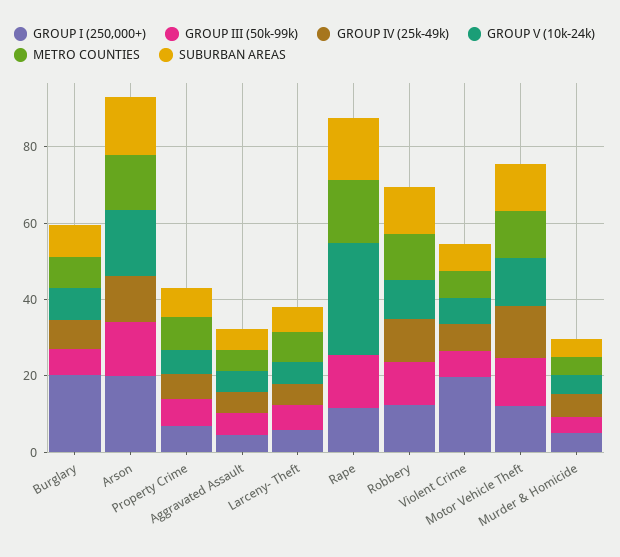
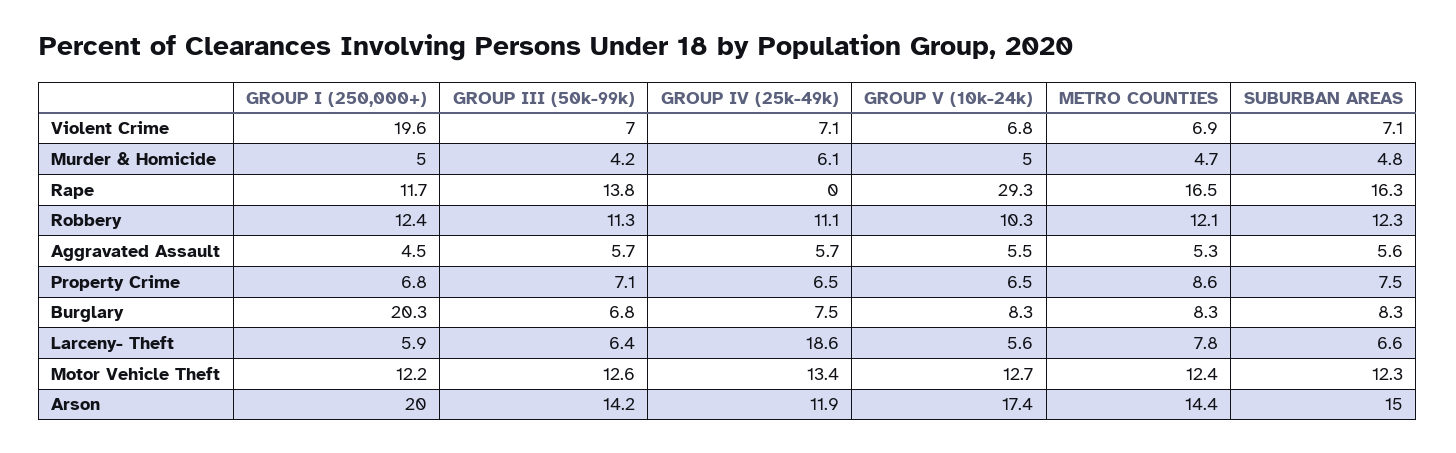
GROUP IV (25k-49k), Larceny- Theft: 5 -> 18.6

